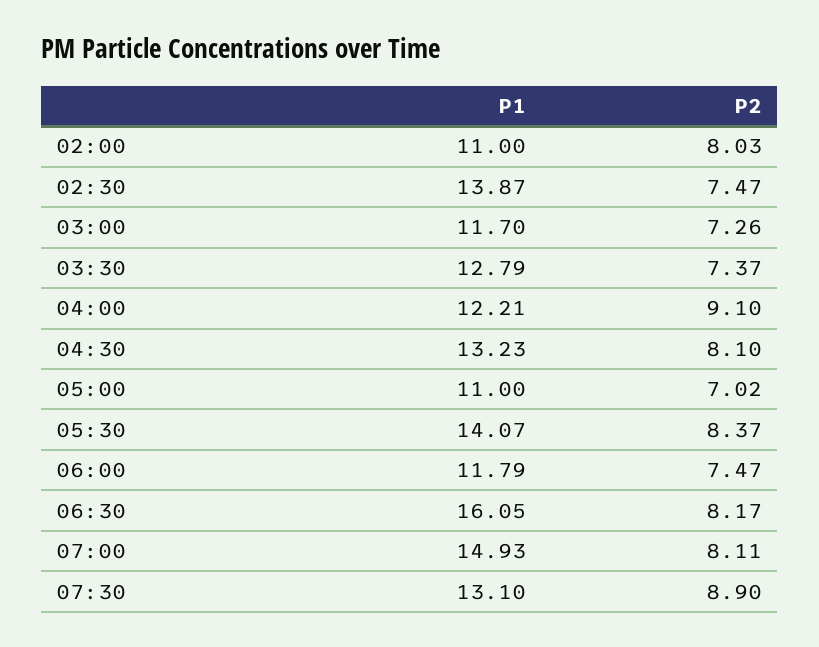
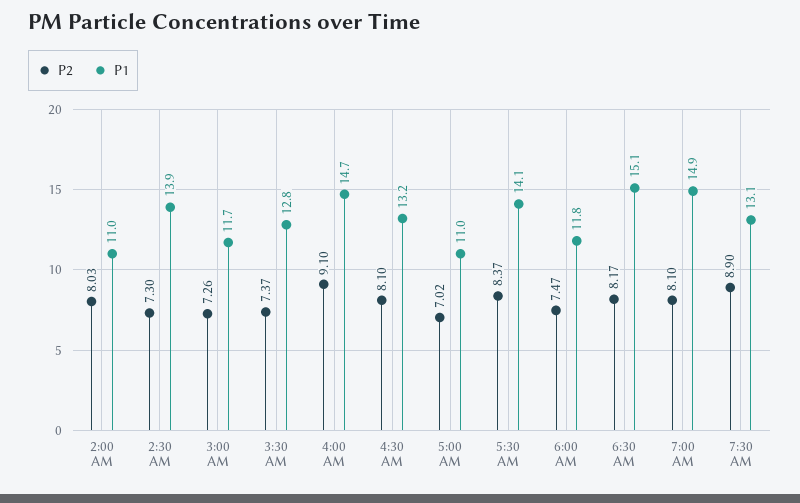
P2, 02:30: 7.47 -> 7.3
P1, 04:00: 12.21 -> 14.7
P1, 06:30: 16.05 -> 15.1
P2, 07:00: 8.11 -> 8.1

